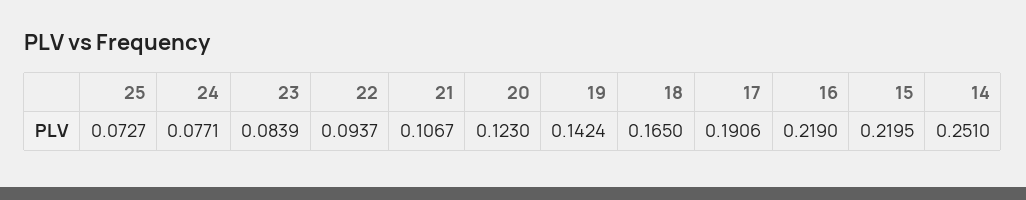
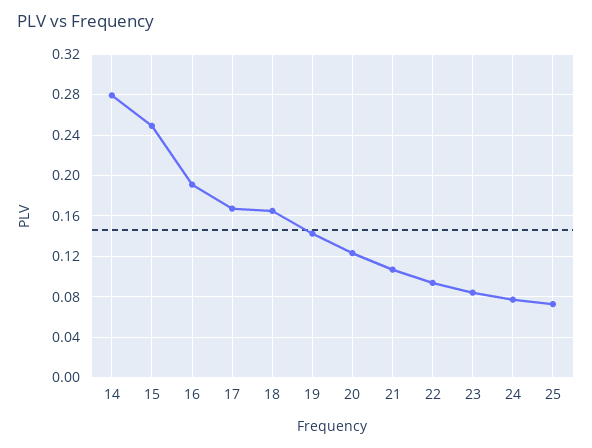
17: 0.1906 -> 0.17
16: 0.219 -> 0.19
15: 0.2195 -> 0.25
14: 0.251 -> 0.28

